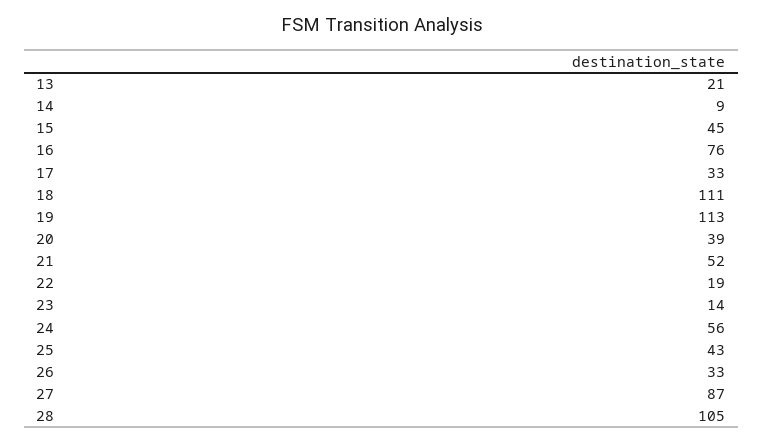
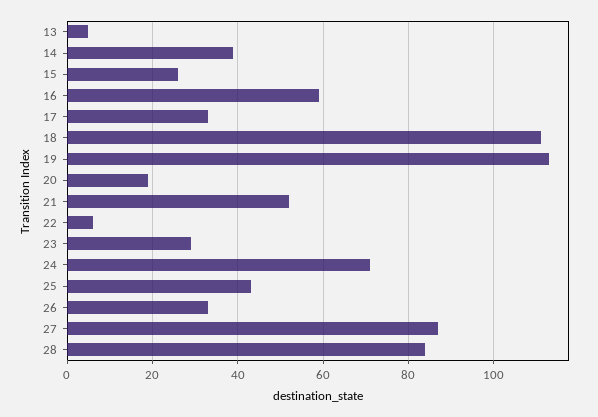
13: 21 -> 5
14: 9 -> 40
15: 45 -> 25
16: 76 -> 60
20: 39 -> 20
22: 19 -> 5
23: 14 -> 30
24: 56 -> 70
28: 105 -> 85

